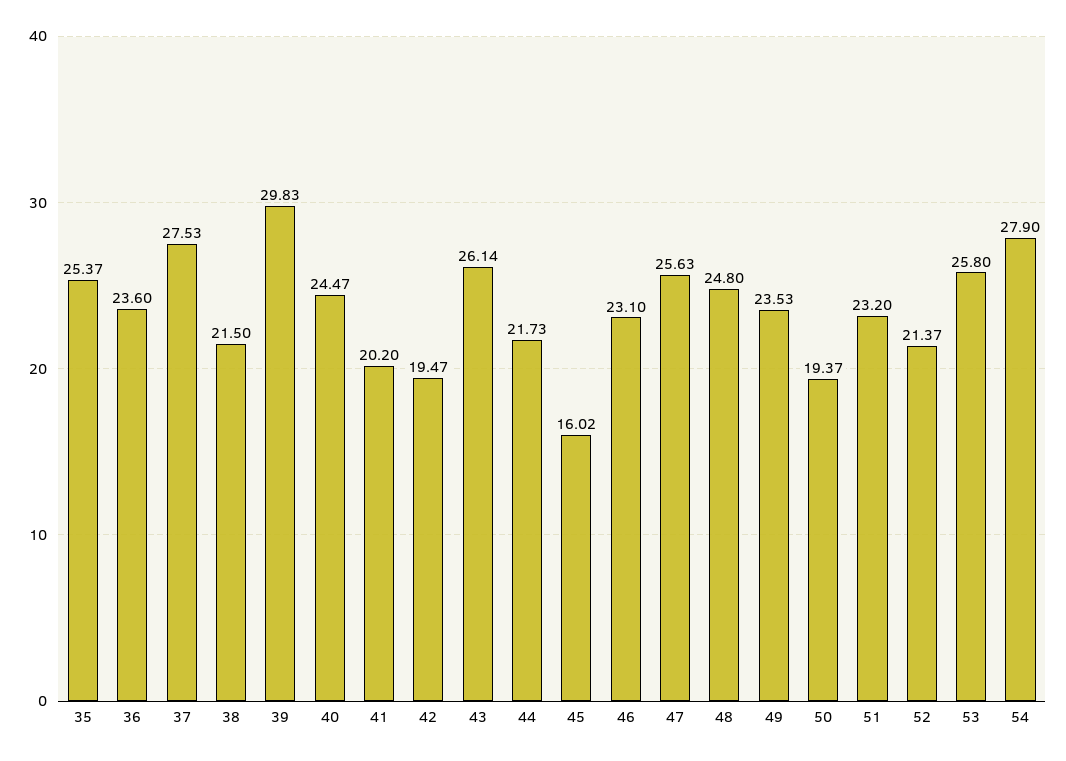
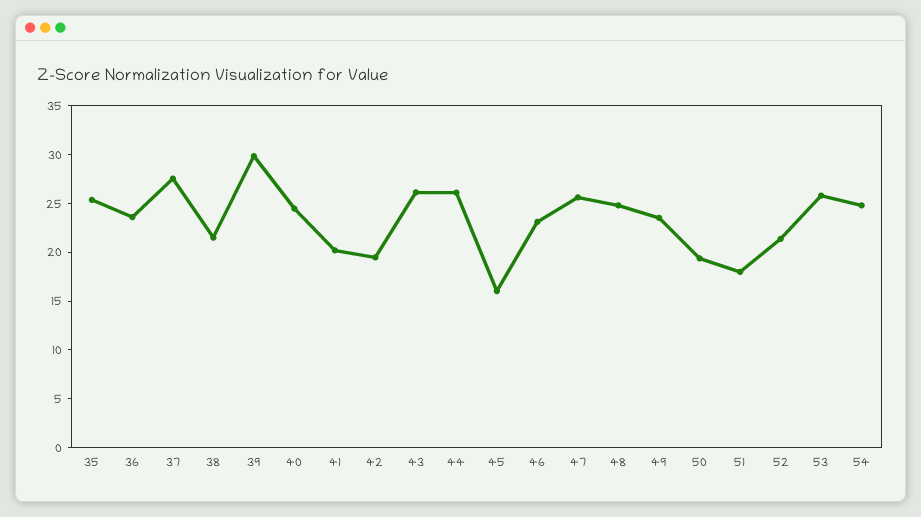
44: 21.73 -> 26
51: 23.2 -> 18
54: 27.9 -> 25

